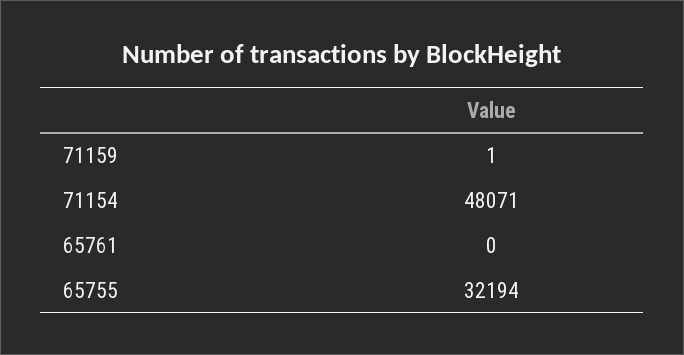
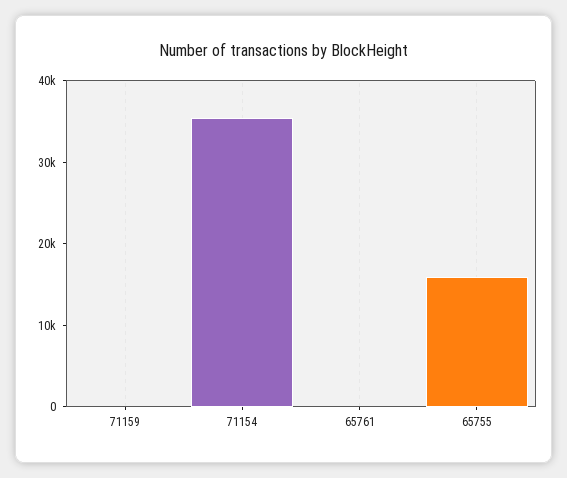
71154: 48071 -> 36000
65755: 32194 -> 16000

